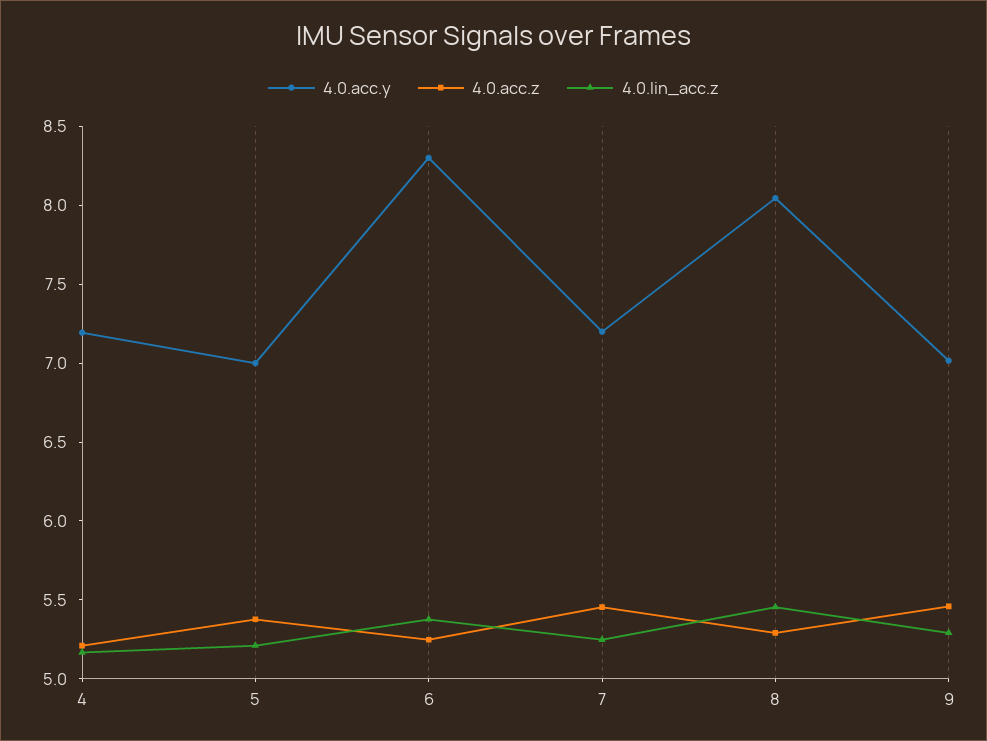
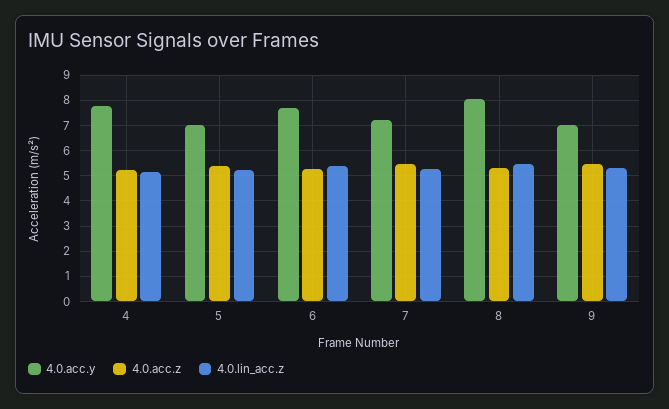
4.0.acc.y, 4: 7.2 -> 7.75
4.0.acc.y, 6: 8.3 -> 7.75

